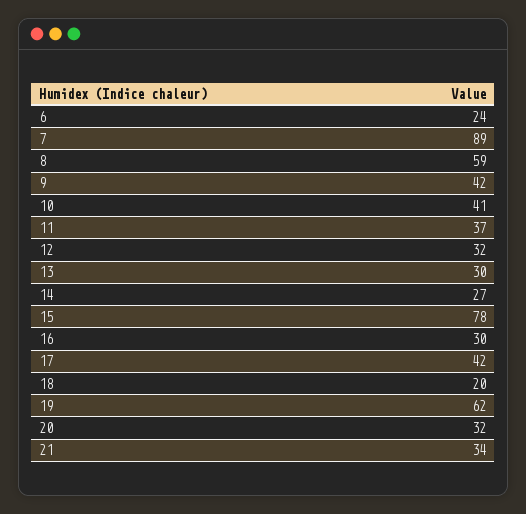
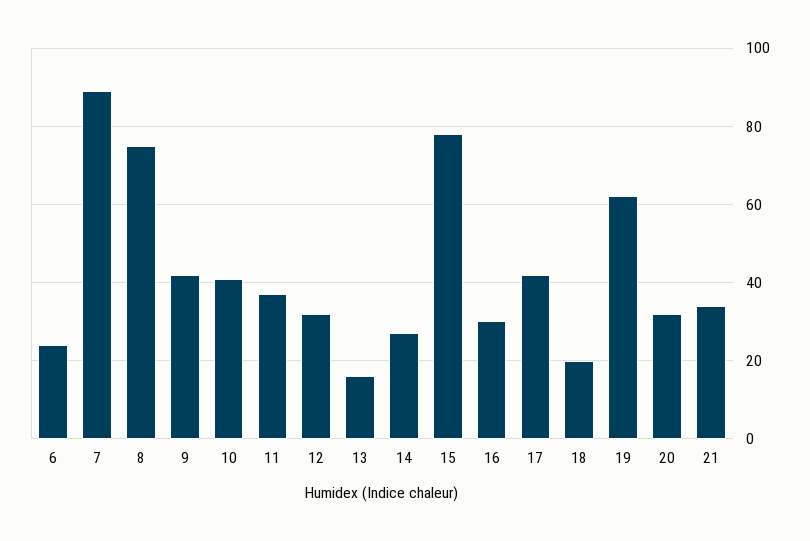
8: 59 -> 75
13: 30 -> 15

